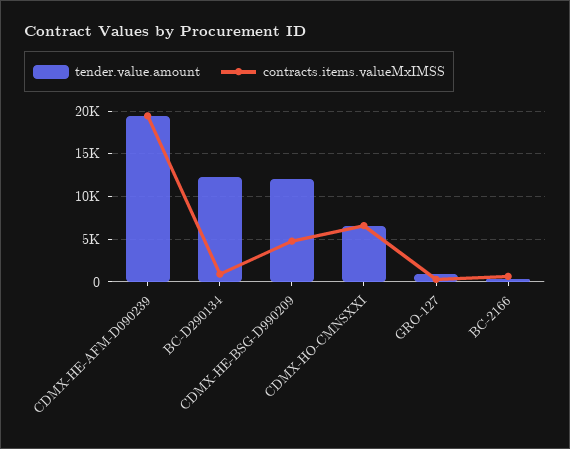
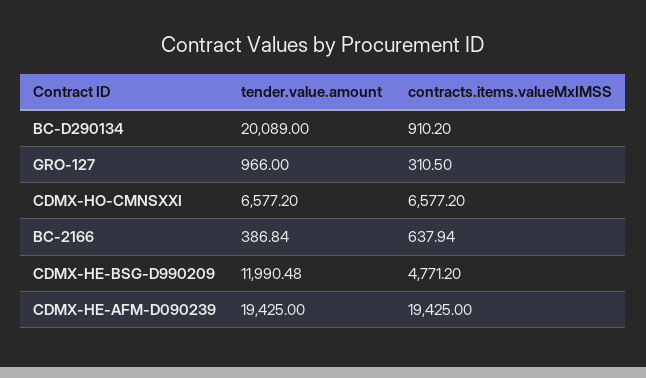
tender.value.amount, BC-D290134: 12000 -> 20089

